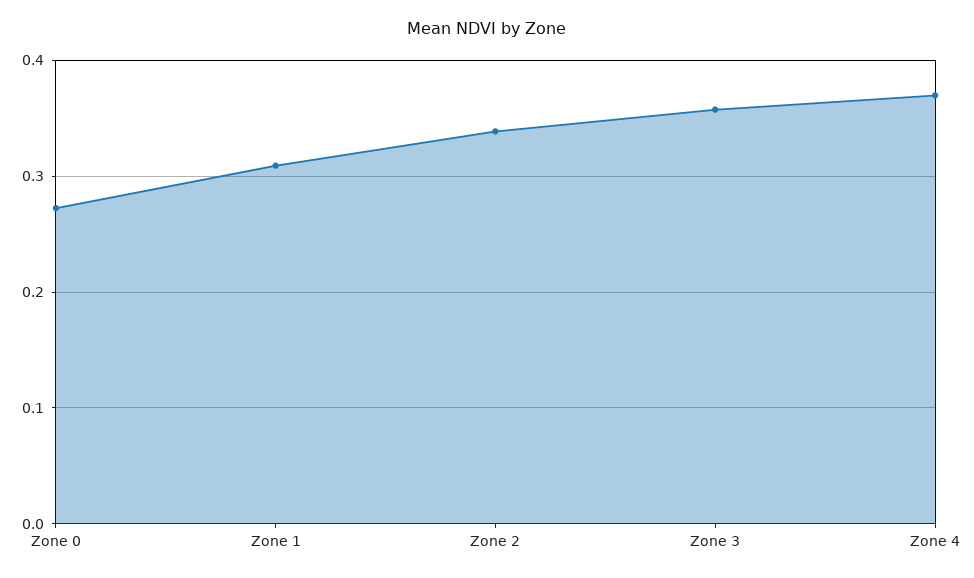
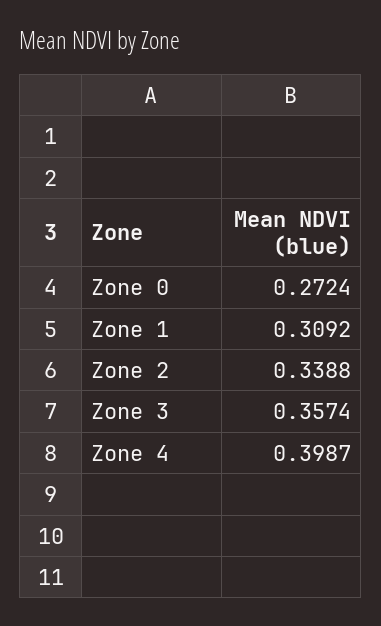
Zone 4: 0.37 -> 0.3987

